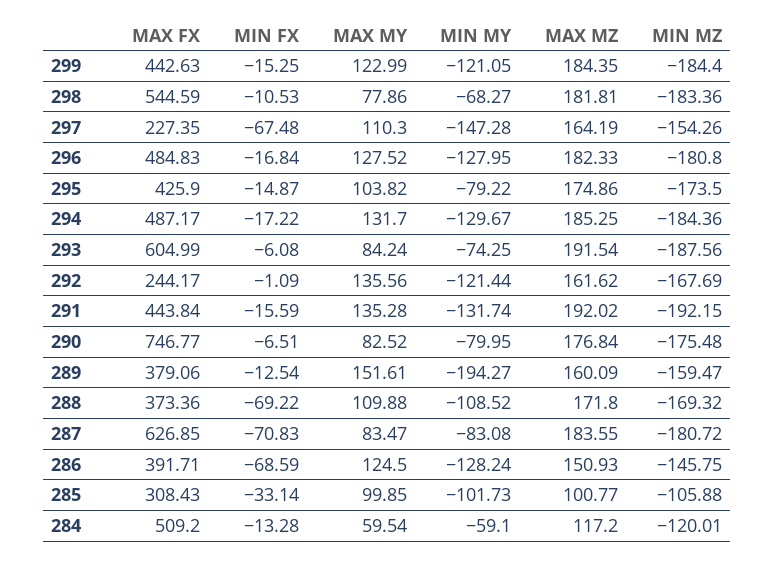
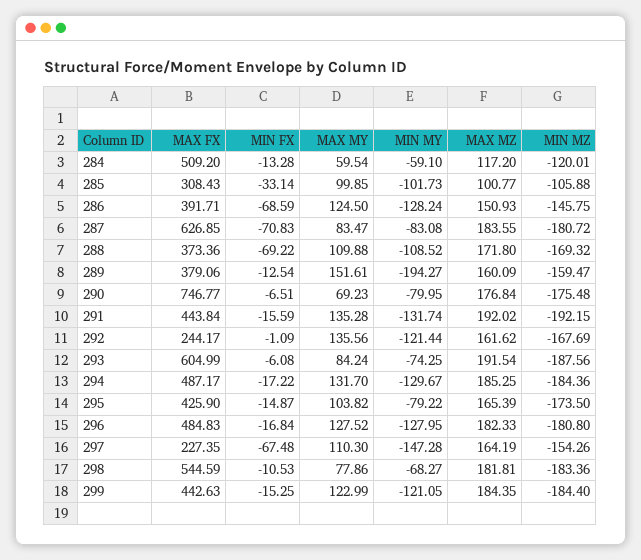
MAX MZ, 295: 174.86 -> 165.39
MAX MY, 290: 82.52 -> 69.23

